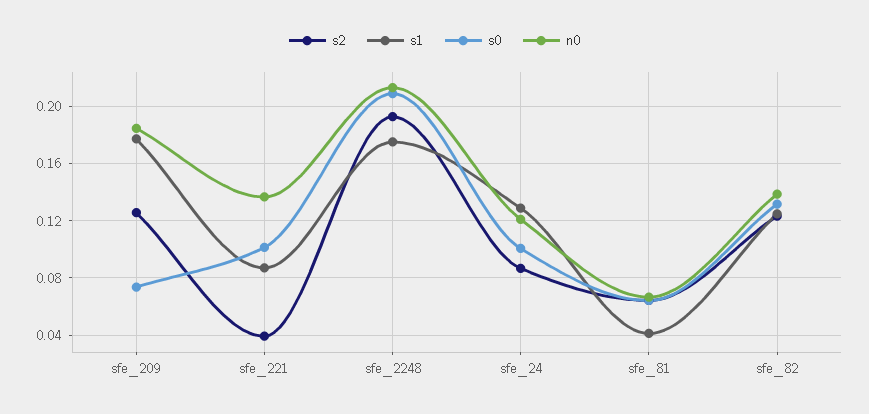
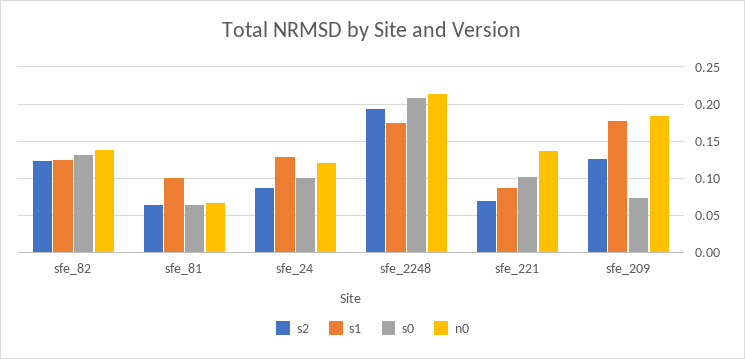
s2, sfe_221: 0.04 -> 0.07
s1, sfe_81: 0.04 -> 0.1

